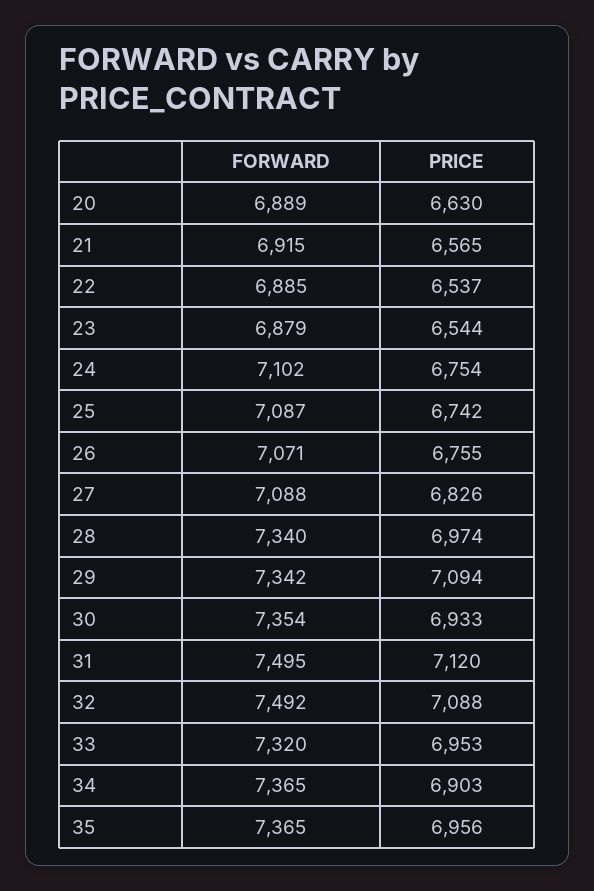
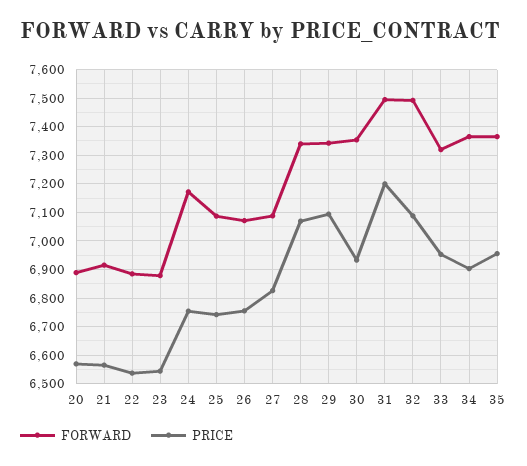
PRICE, 20: 6630 -> 6575
FORWARD, 24: 7102 -> 7175
PRICE, 28: 6974 -> 7075
PRICE, 31: 7120 -> 7200

